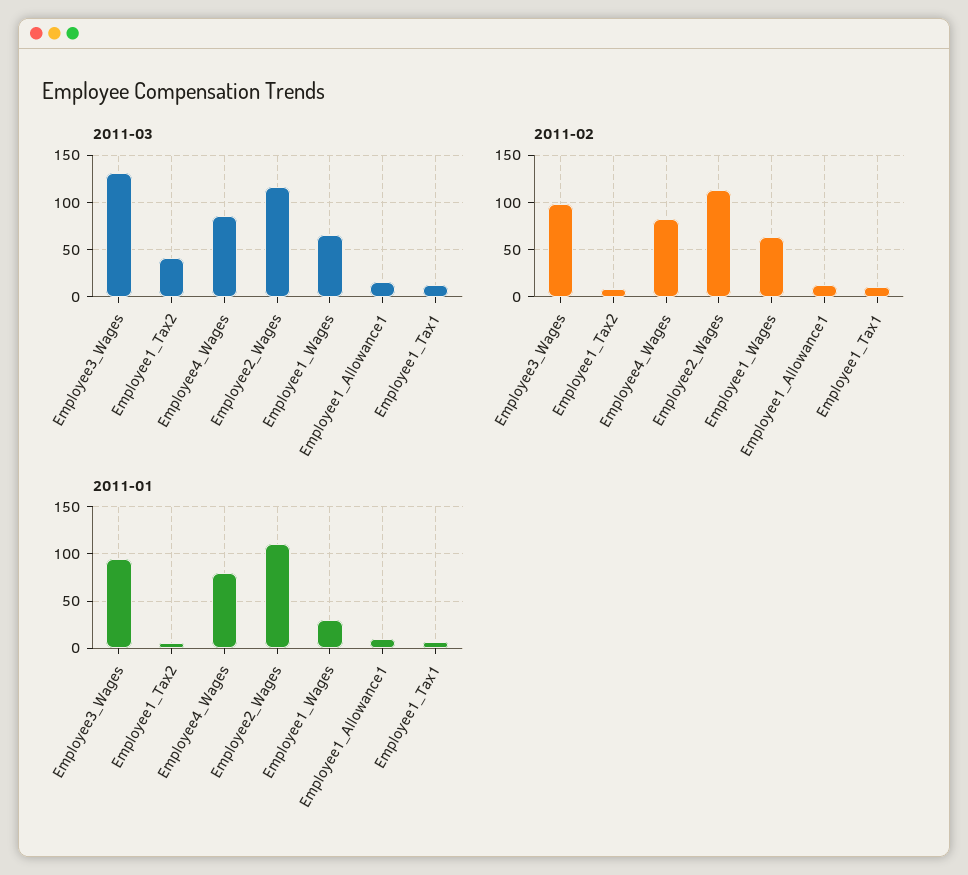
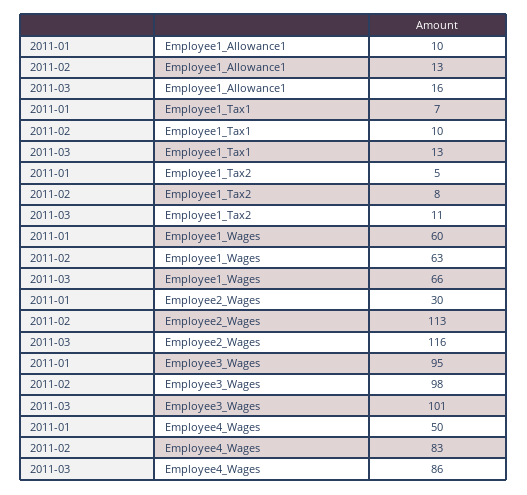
2011-03, Employee3_Wages: 130 -> 101
2011-03, Employee1_Tax2: 40 -> 11
2011-01, Employee4_Wages: 80 -> 50
2011-01, Employee2_Wages: 110 -> 30
2011-01, Employee1_Wages: 30 -> 60

